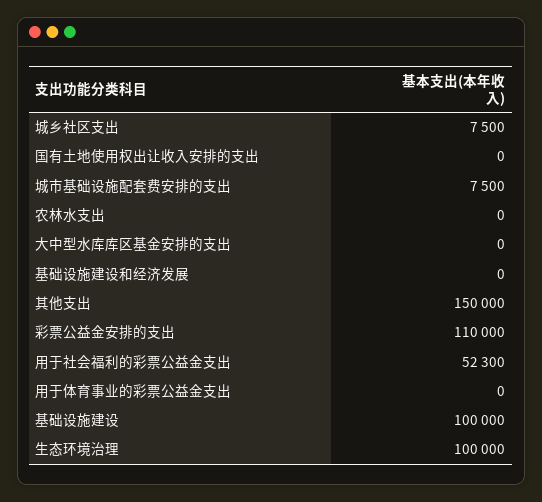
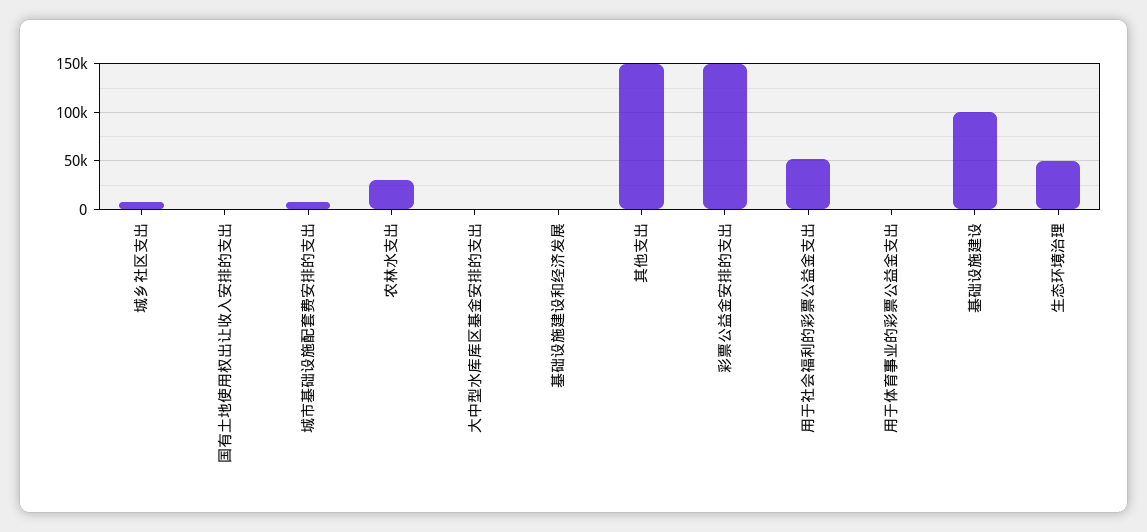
农林水支出: 0 -> 30000
彩票公益金安排的支出: 110000 -> 150000
生态环境治理: 100000 -> 50000

